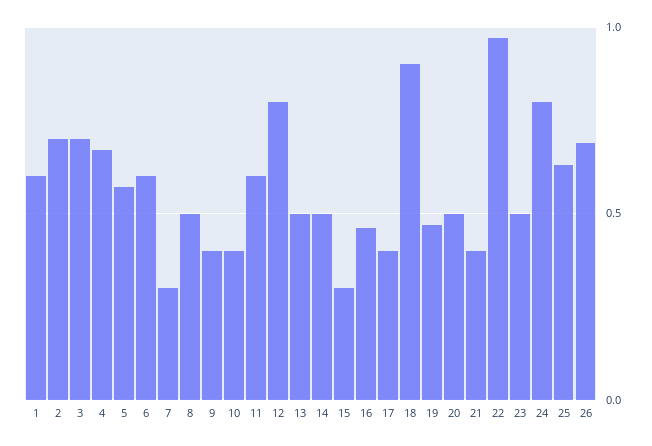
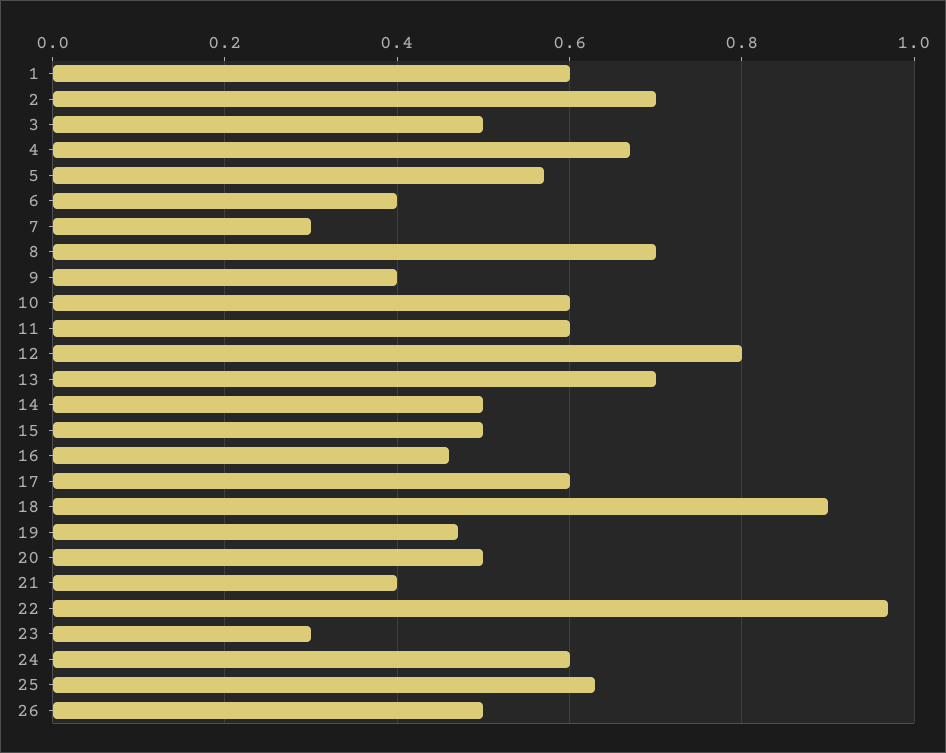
3: 0.7 -> 0.5
6: 0.6 -> 0.4
8: 0.5 -> 0.7
10: 0.4 -> 0.6
13: 0.5 -> 0.7
15: 0.3 -> 0.5
17: 0.4 -> 0.6
23: 0.5 -> 0.3
24: 0.8 -> 0.6
26: 0.7 -> 0.5

